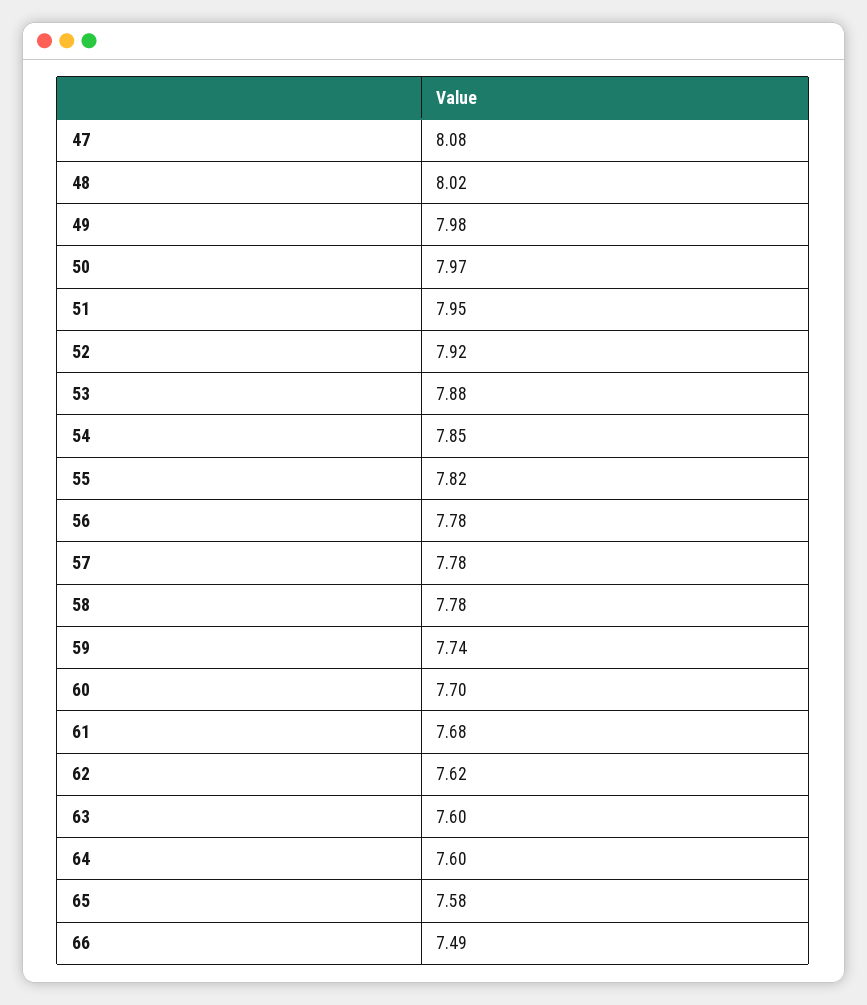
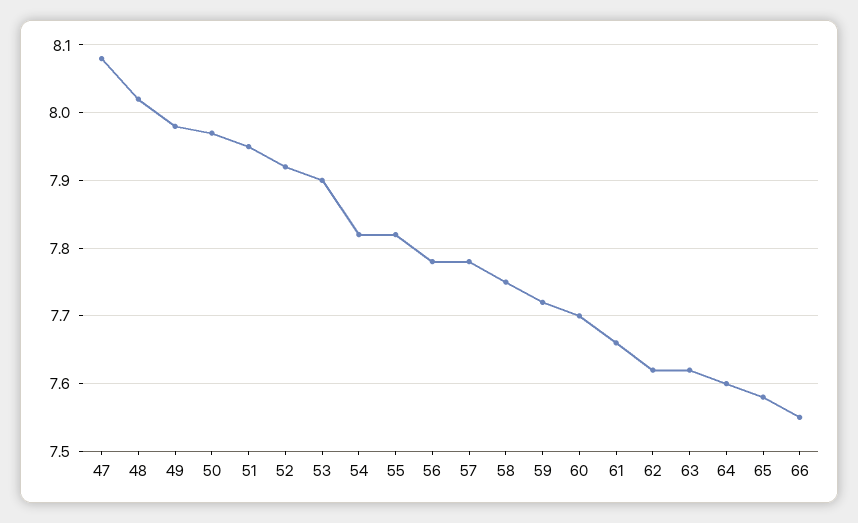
53: 7.88 -> 7.9
54: 7.85 -> 7.82
58: 7.78 -> 7.75
59: 7.74 -> 7.72
61: 7.68 -> 7.66
63: 7.6 -> 7.62
66: 7.49 -> 7.55

